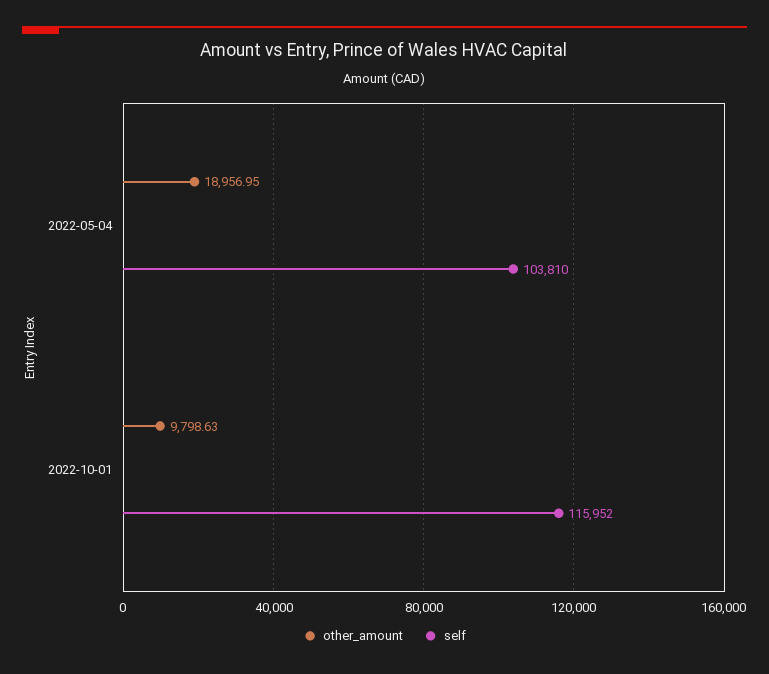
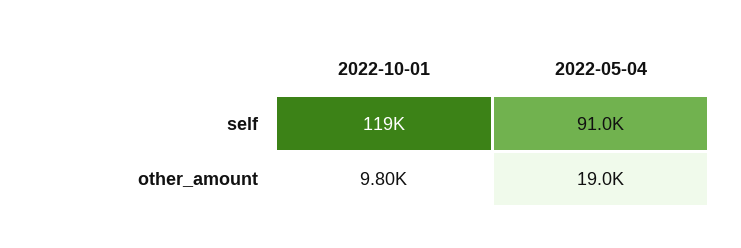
self, 2022-05-04: 103810 -> 91000
self, 2022-10-01: 115952 -> 119000

